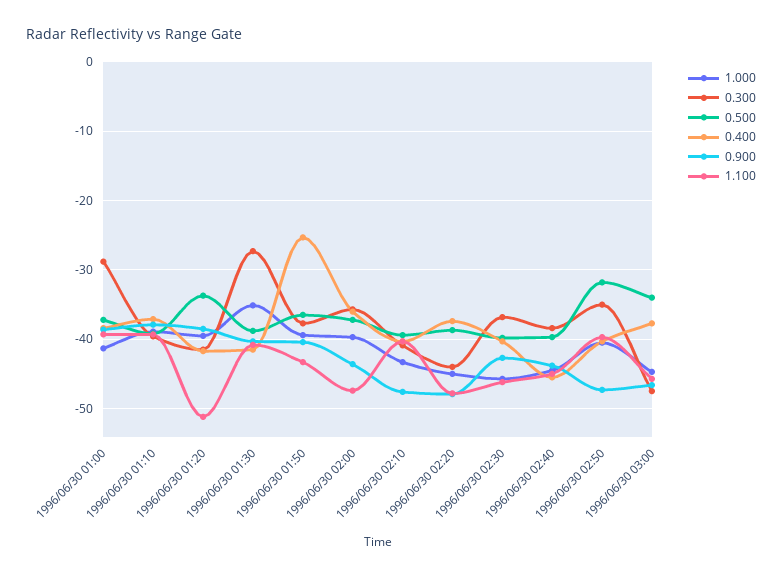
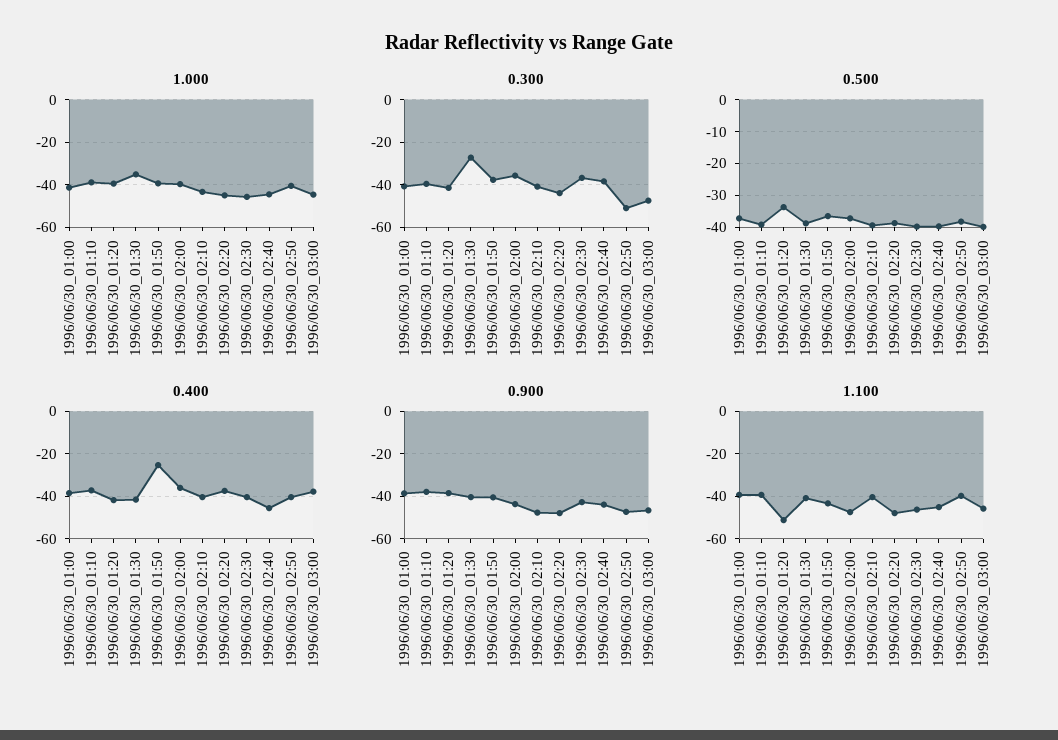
0.300, 1996/06/30 01:00: -29 -> -40
0.300, 1996/06/30 02:50: -35 -> -50
0.500, 1996/06/30 02:50: -32 -> -38
0.500, 1996/06/30 03:00: -34 -> -40

